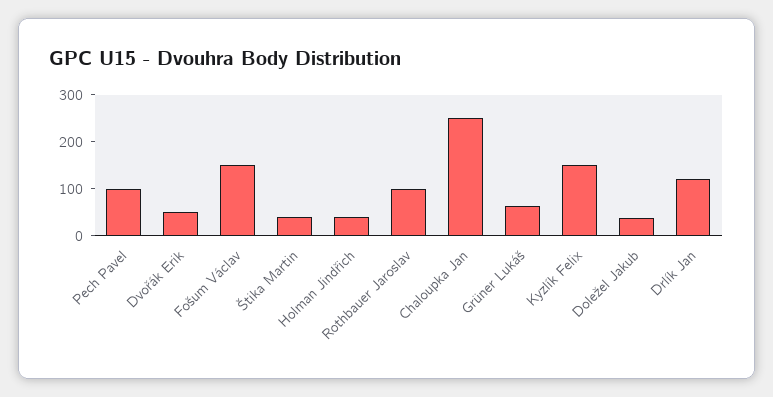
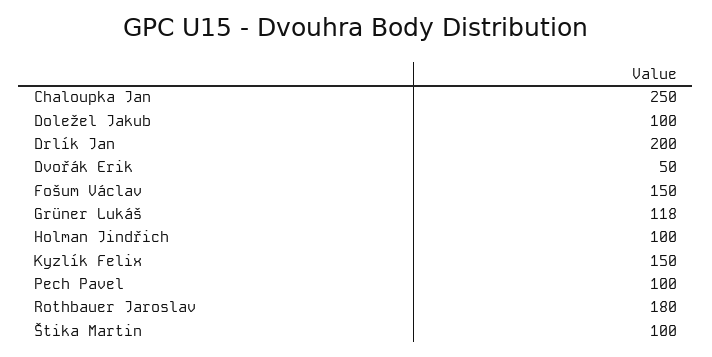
Štika Martin: 40 -> 100
Holman Jindřich: 40 -> 100
Rothbauer Jaroslav: 100 -> 180
Grüner Lukáš: 60 -> 118
Doležel Jakub: 40 -> 100
Drlík Jan: 120 -> 200

